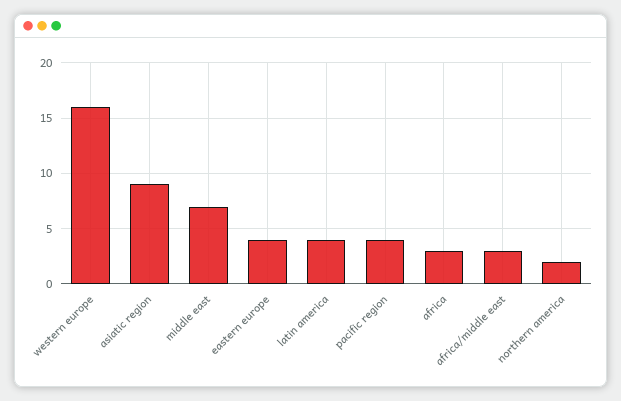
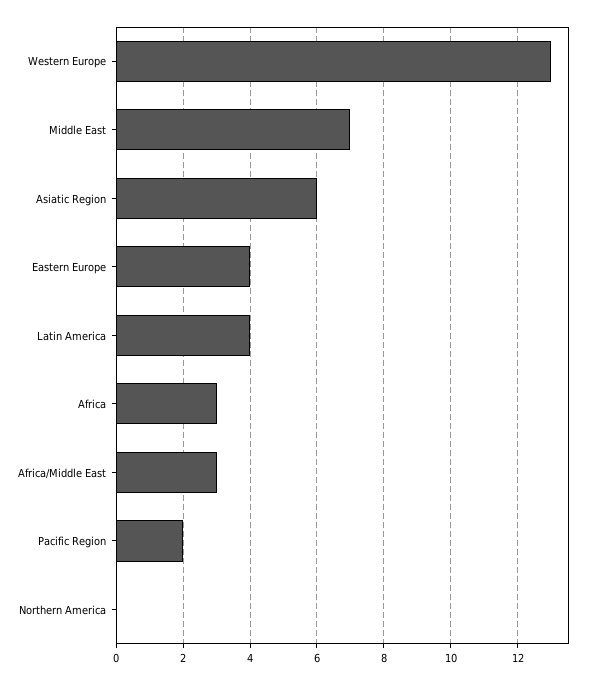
western europe: 16 -> 13
asiatic region: 9 -> 6
pacific region: 4 -> 2
northern america: 2 -> 0

